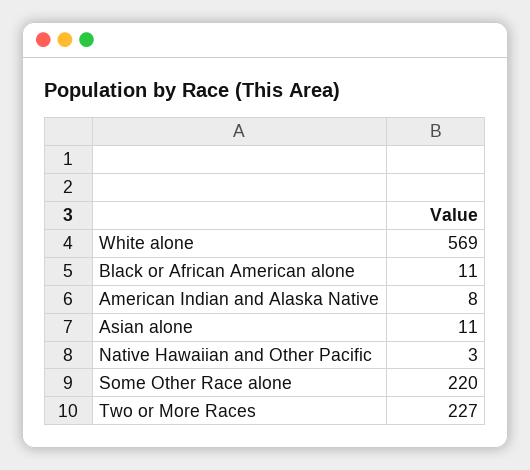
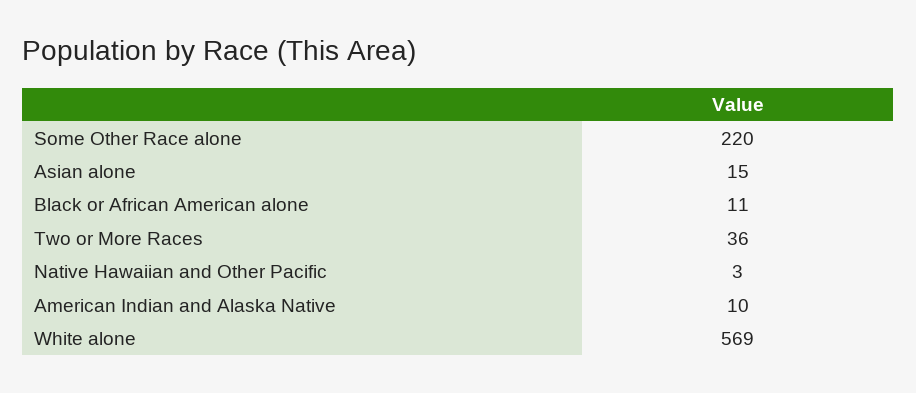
American Indian and Alaska Native: 8 -> 10
Asian alone: 11 -> 15
Two or More Races: 227 -> 36

